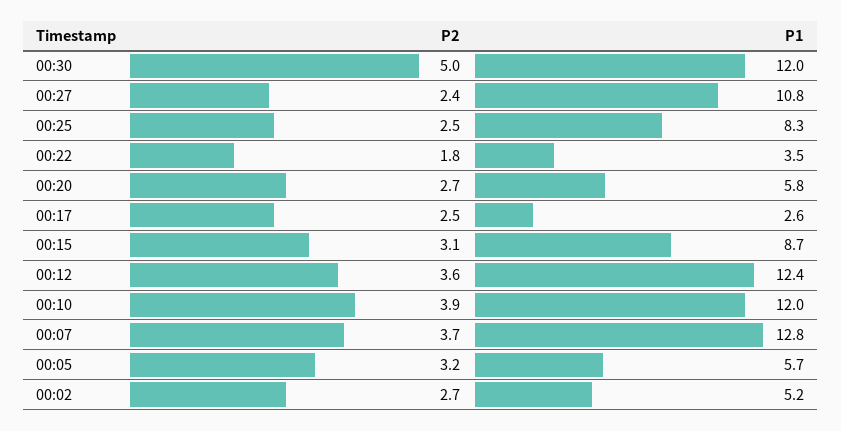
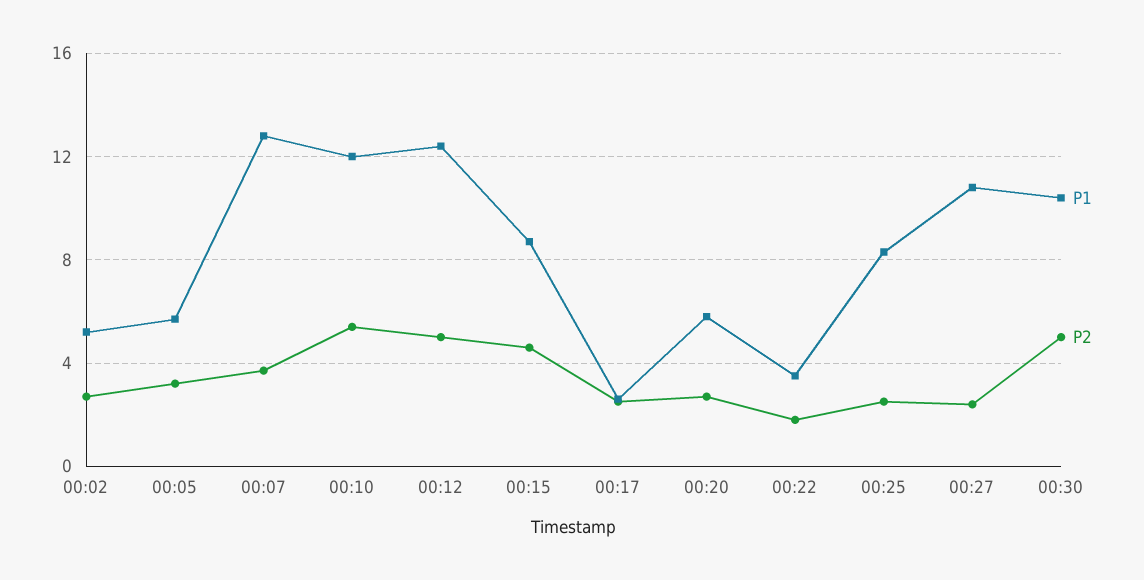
P1, 00:30: 12 -> 10.5
P2, 00:15: 3.1 -> 4.5
P2, 00:12: 3.6 -> 5
P2, 00:10: 3.9 -> 5.5

